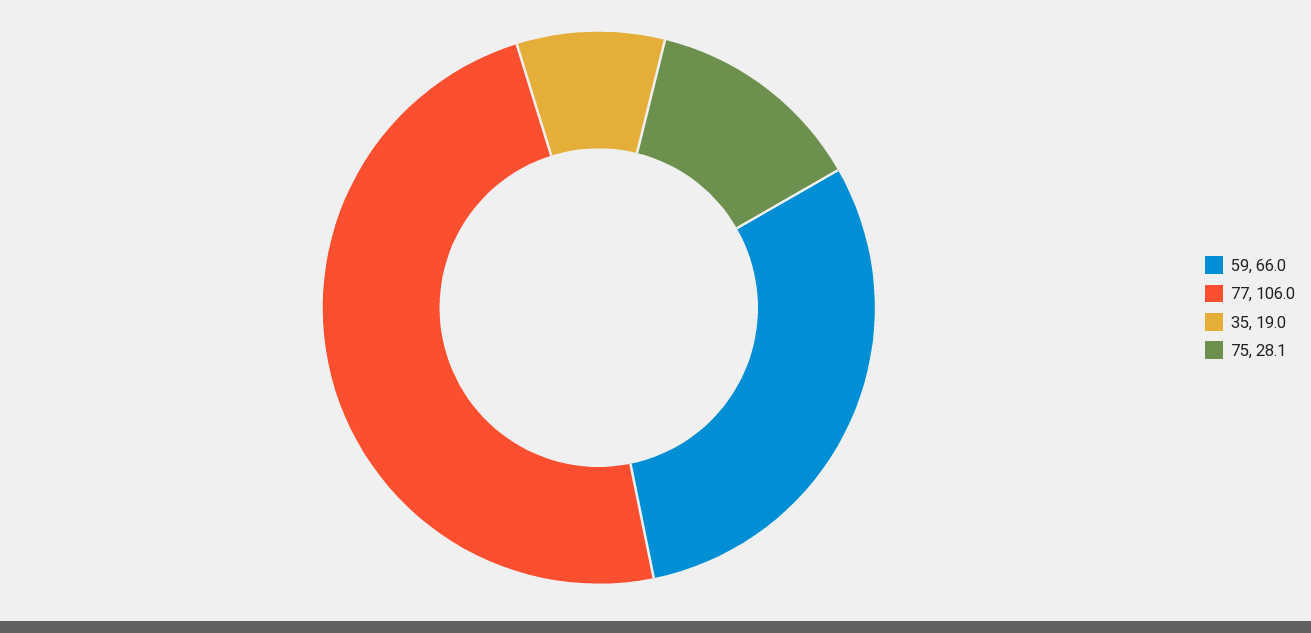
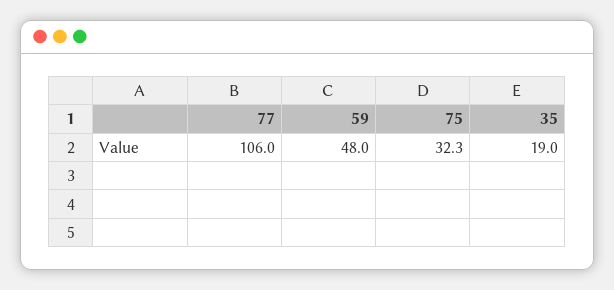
59: 66 -> 48
75: 28.1 -> 32.3

